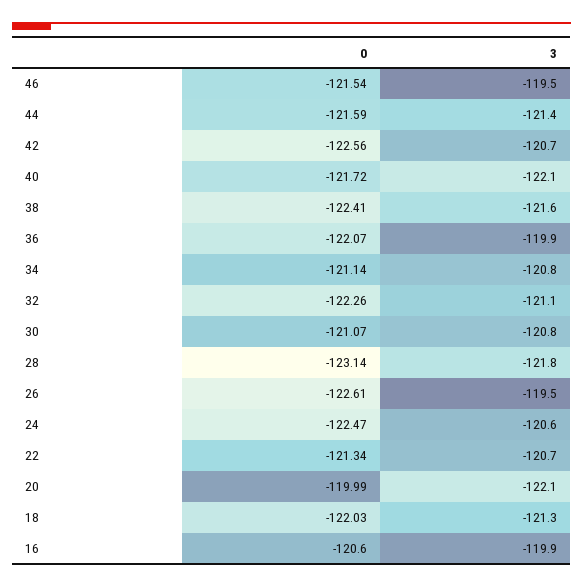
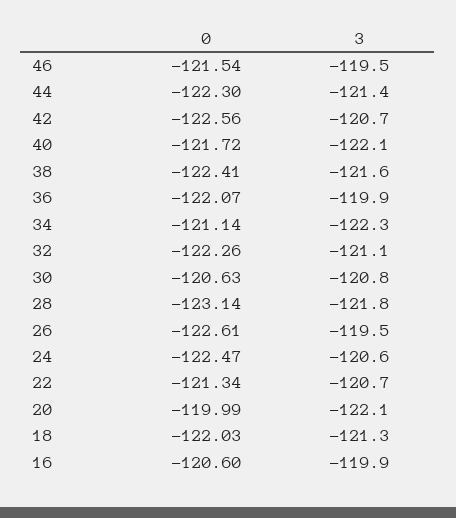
0, 44: -121.59 -> -122.3
3, 34: -120.8 -> -122.3
0, 30: -121.07 -> -120.63

